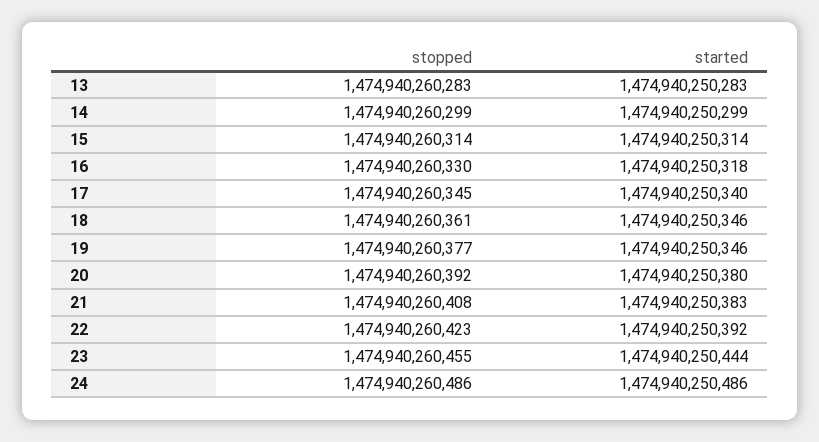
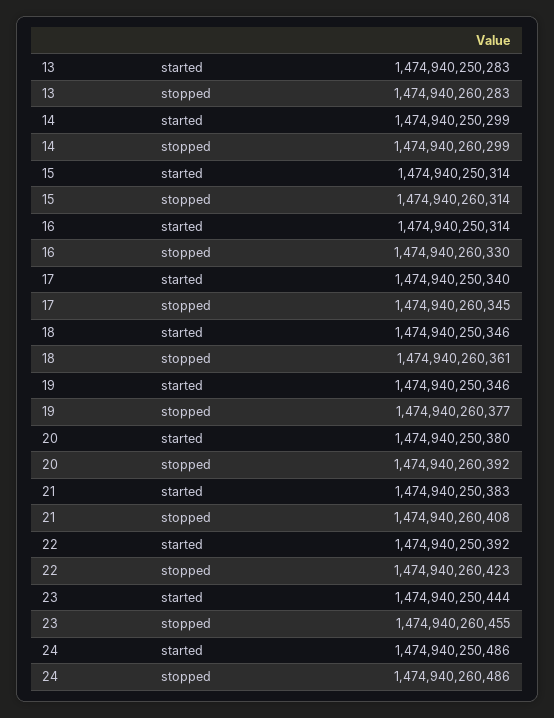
started, 16: 1474940250318 -> 1474940250314

